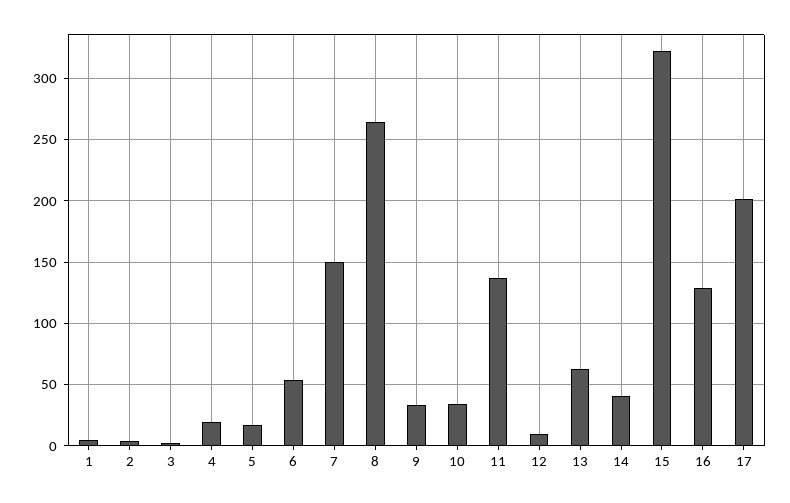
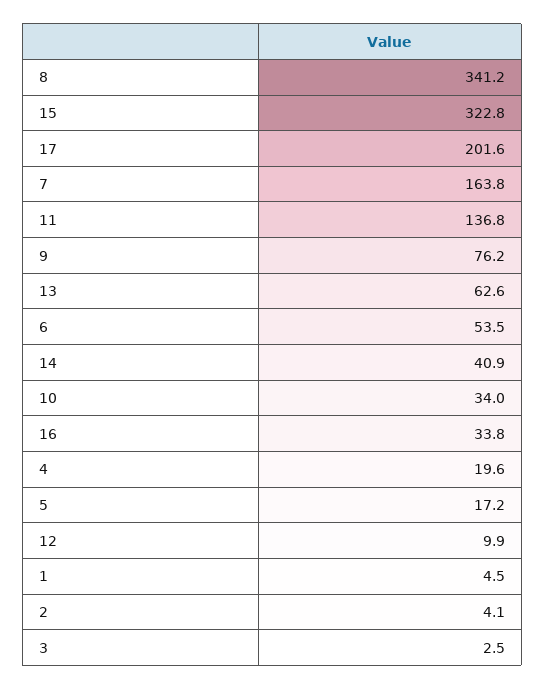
7: 150 -> 163.8
8: 265 -> 341.2
9: 35 -> 76.2
16: 130 -> 33.8

